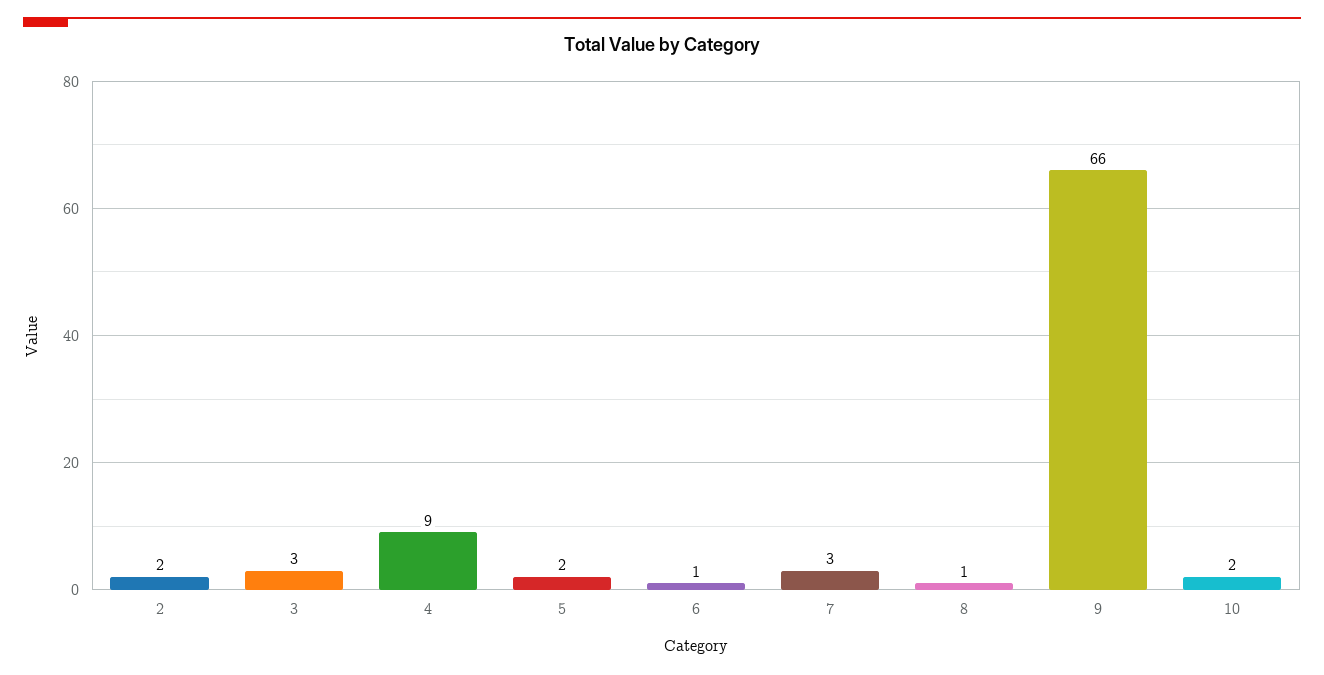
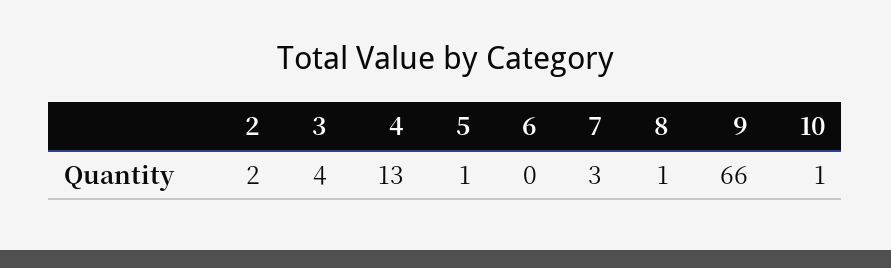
3: 3 -> 4
4: 9 -> 13
5: 2 -> 1
6: 1 -> 0
10: 2 -> 1

